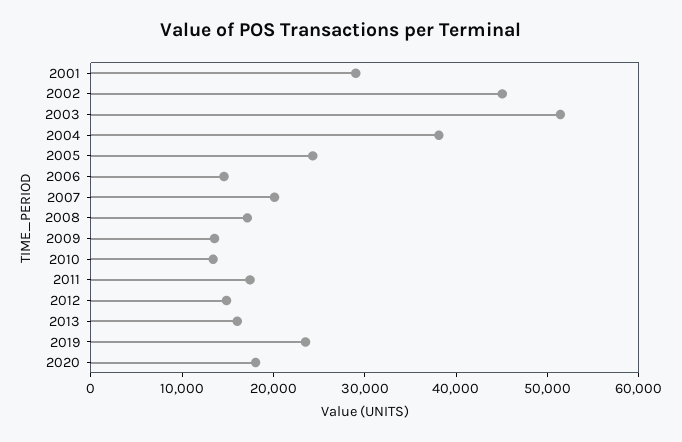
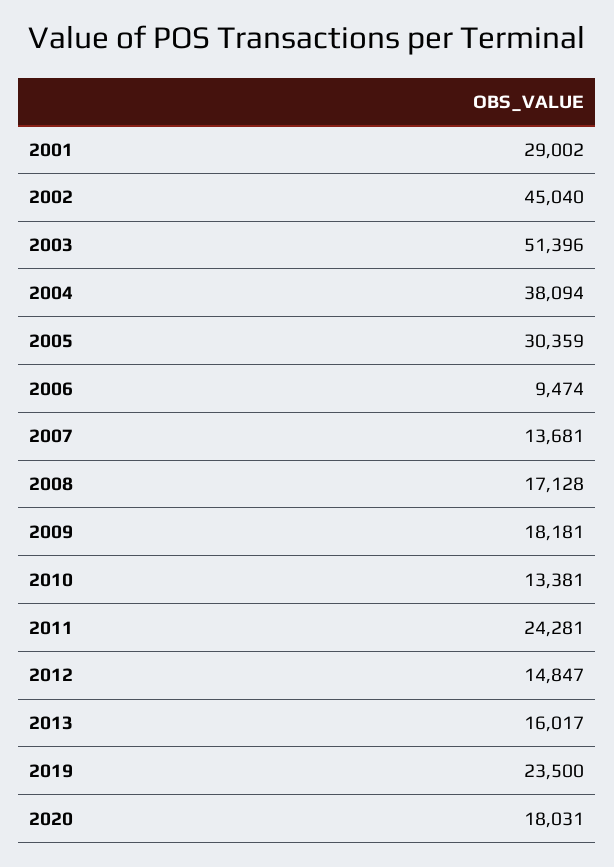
2005: 24000 -> 30359
2006: 14000 -> 9474
2007: 20000 -> 13681
2009: 14000 -> 18181
2011: 18000 -> 24281

